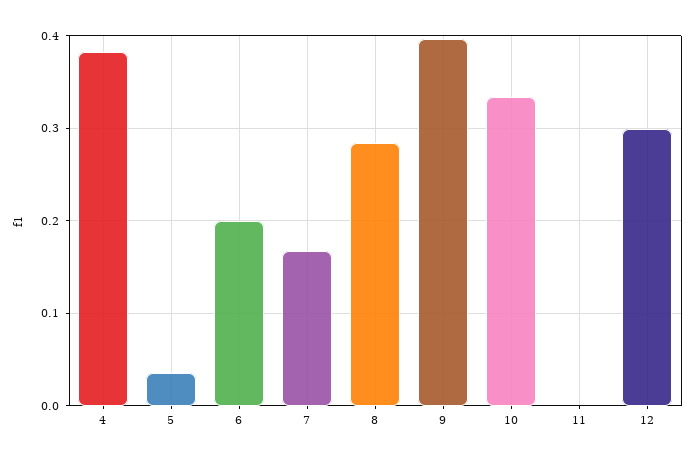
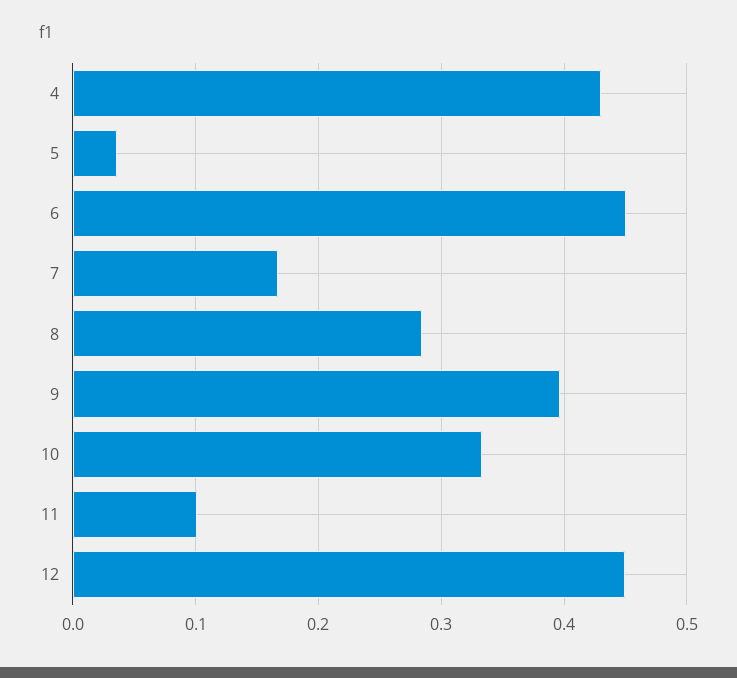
4: 0.38 -> 0.43
6: 0.2 -> 0.45
11: 0 -> 0.1
12: 0.3 -> 0.45

